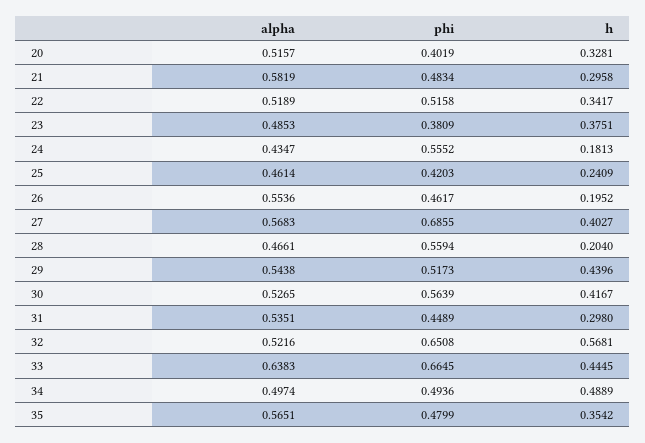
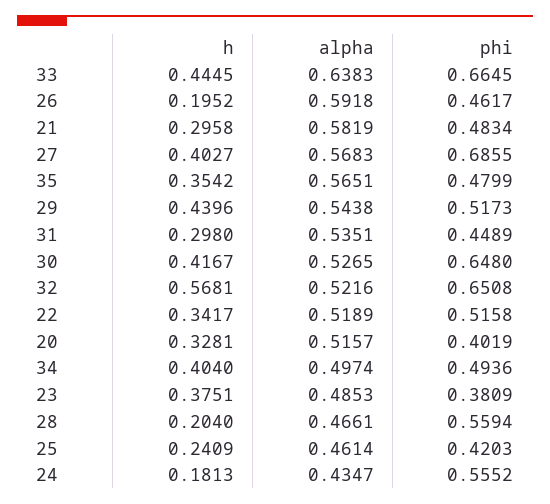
alpha, 26: 0.5536 -> 0.5918
phi, 30: 0.5639 -> 0.648
h, 34: 0.4889 -> 0.404

